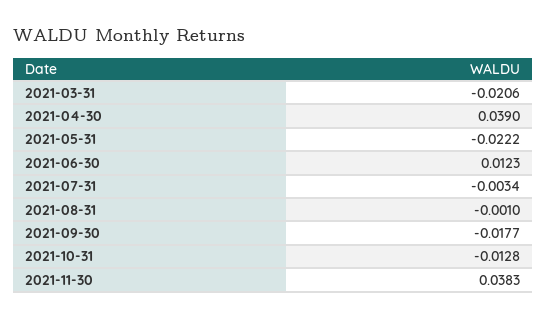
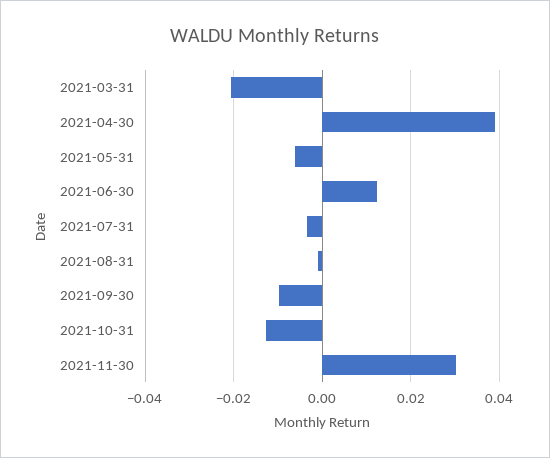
2021-05-31: -0.0222 -> -0.006
2021-09-30: -0.0177 -> -0.01
2021-11-30: 0.0383 -> 0.03

